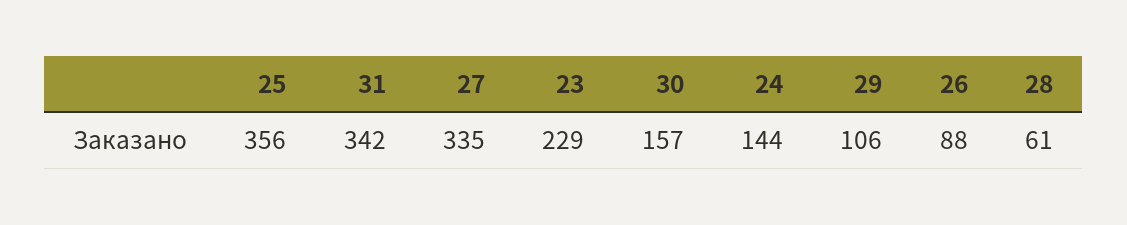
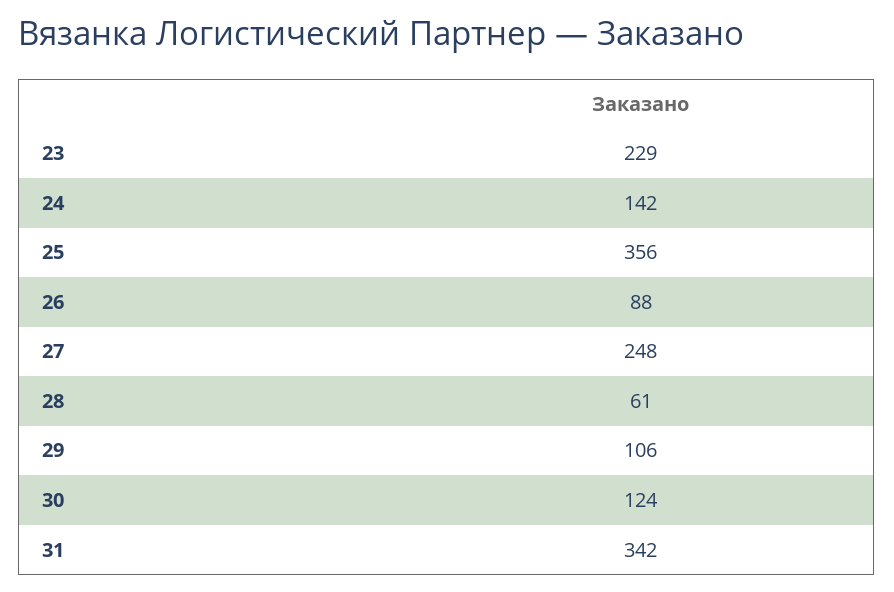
27: 335 -> 248
30: 157 -> 124
24: 144 -> 142

